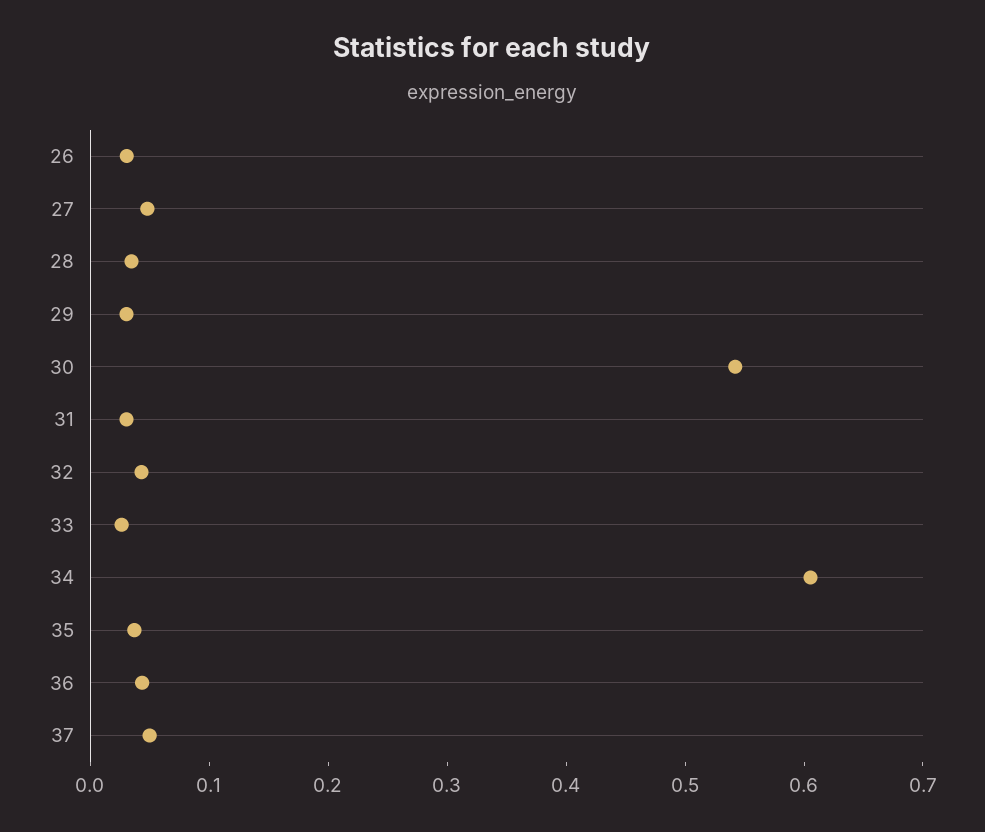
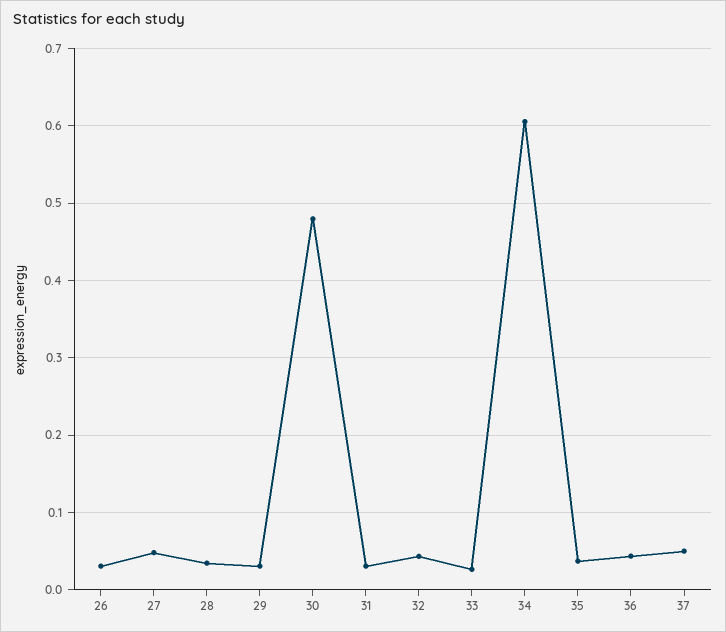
30: 0.54 -> 0.48

